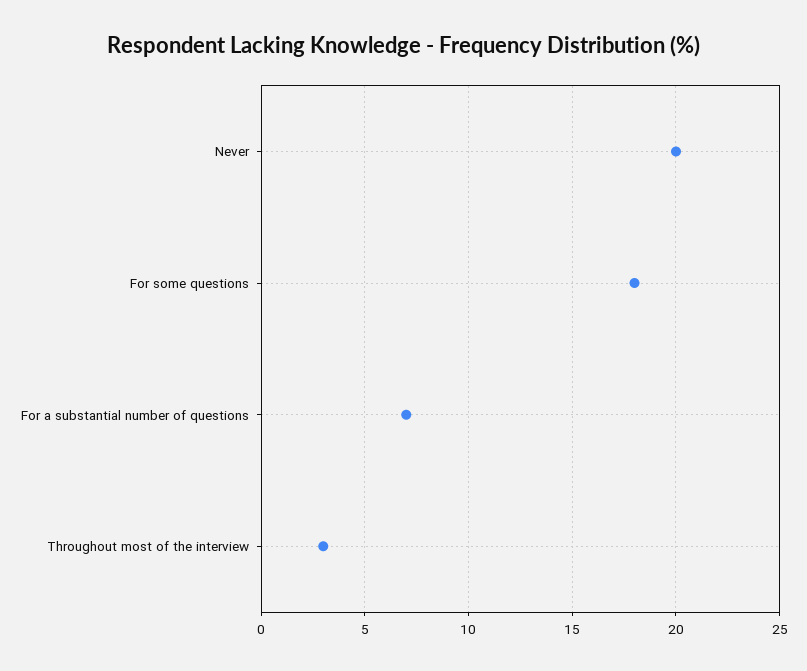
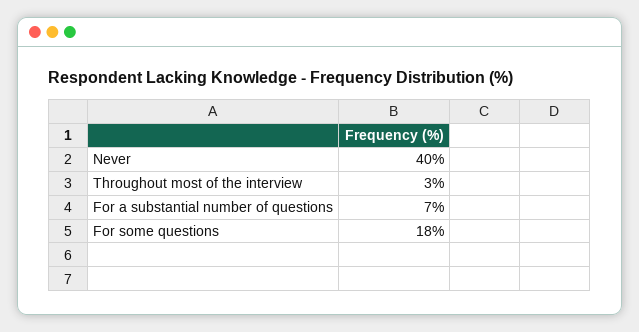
Never: 20 -> 40

